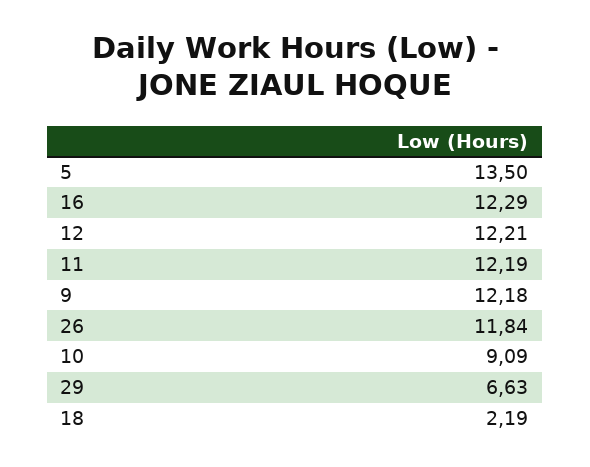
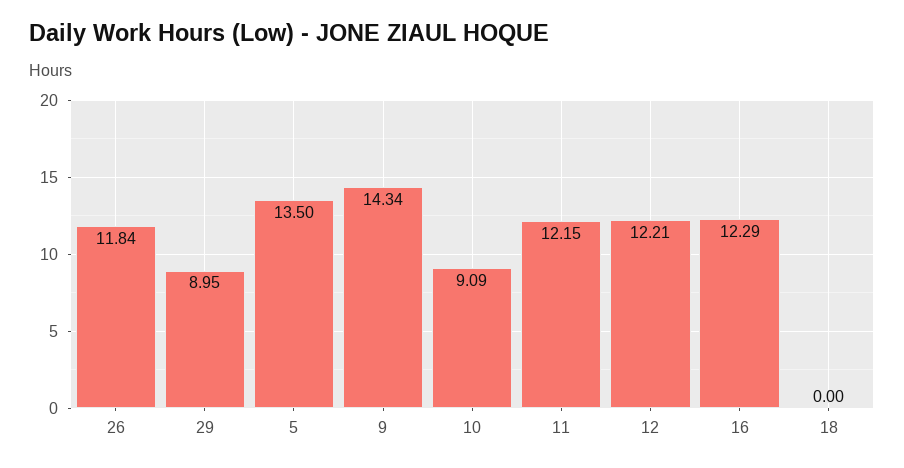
11: 12.19 -> 12.15
9: 12.18 -> 14.34
29: 6.63 -> 8.95
18: 2.19 -> 0

